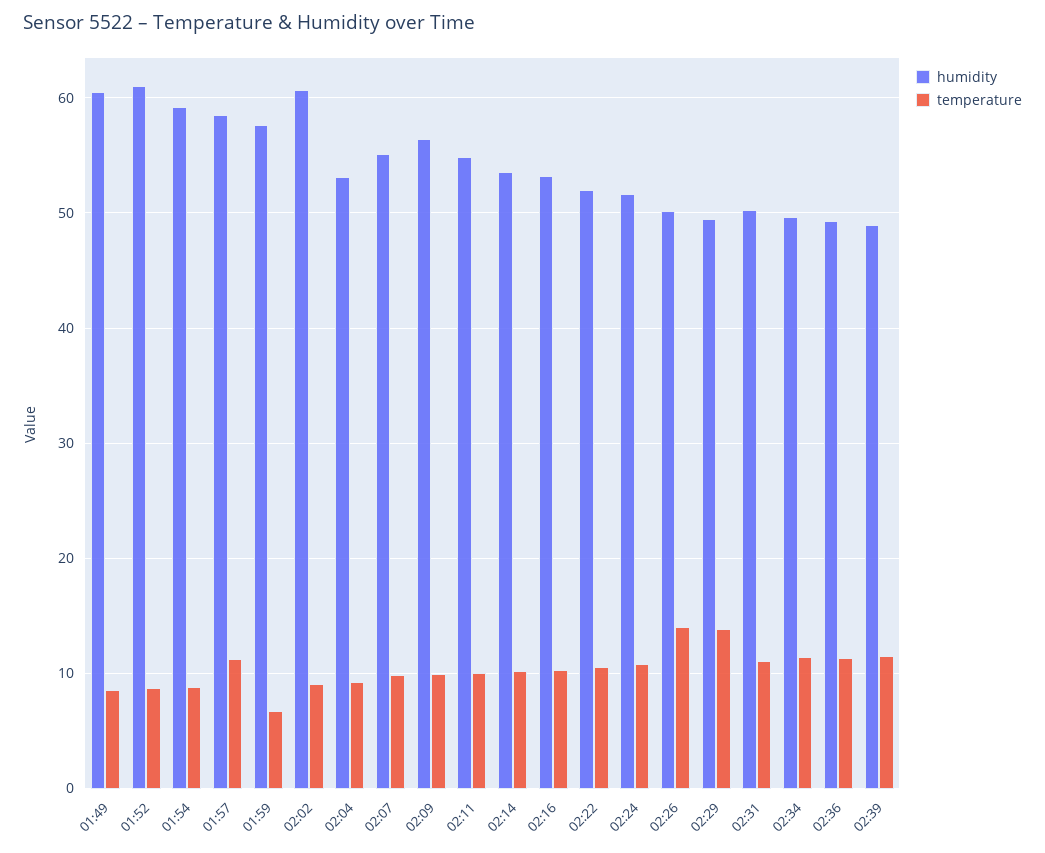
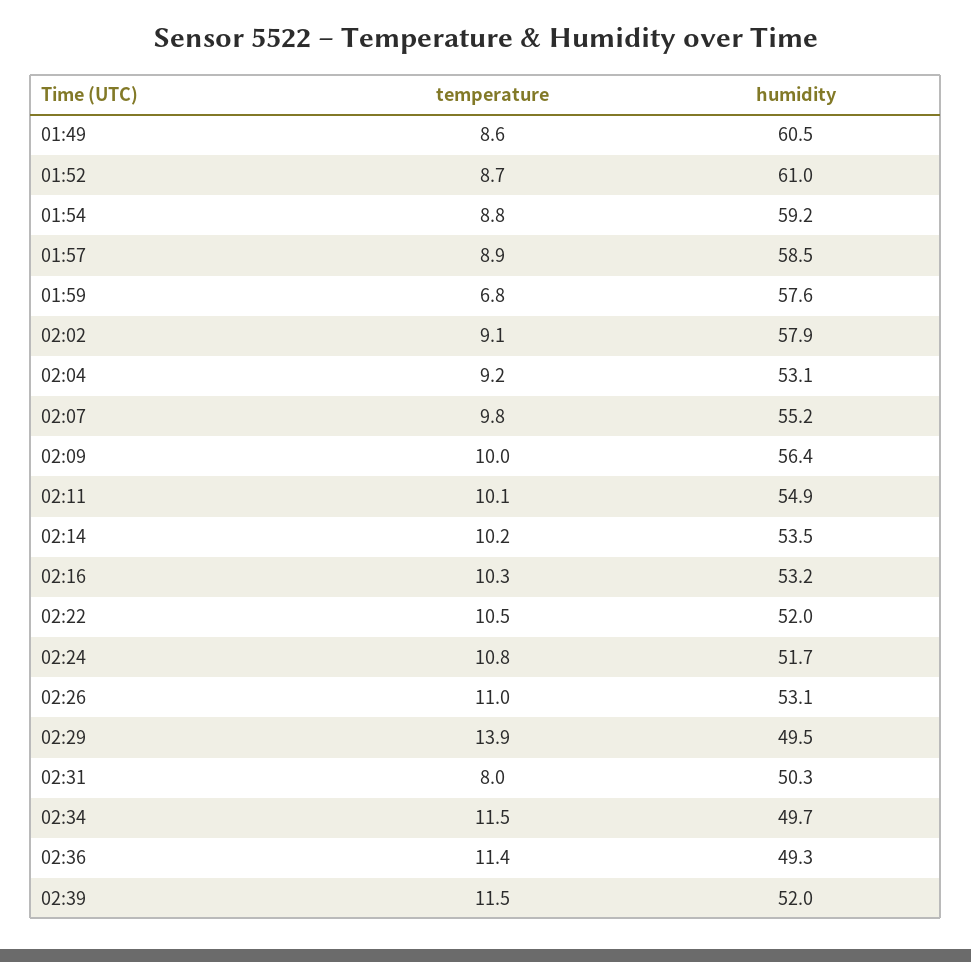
temperature, 01:57: 11 -> 8.9
humidity, 02:02: 61 -> 57.9
humidity, 02:26: 50 -> 53.1
temperature, 02:26: 14 -> 11
temperature, 02:31: 11 -> 8
humidity, 02:39: 49 -> 52

